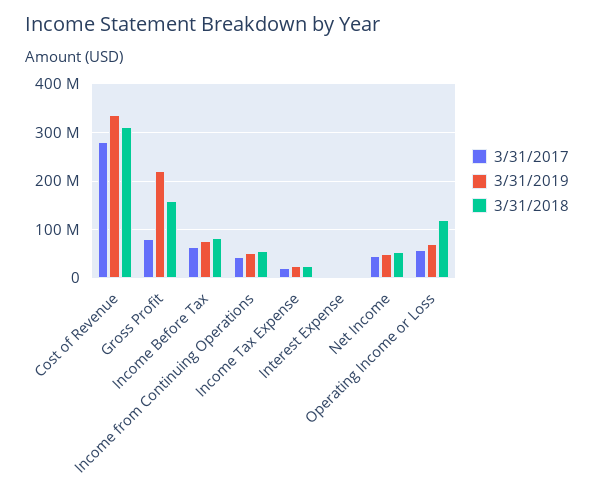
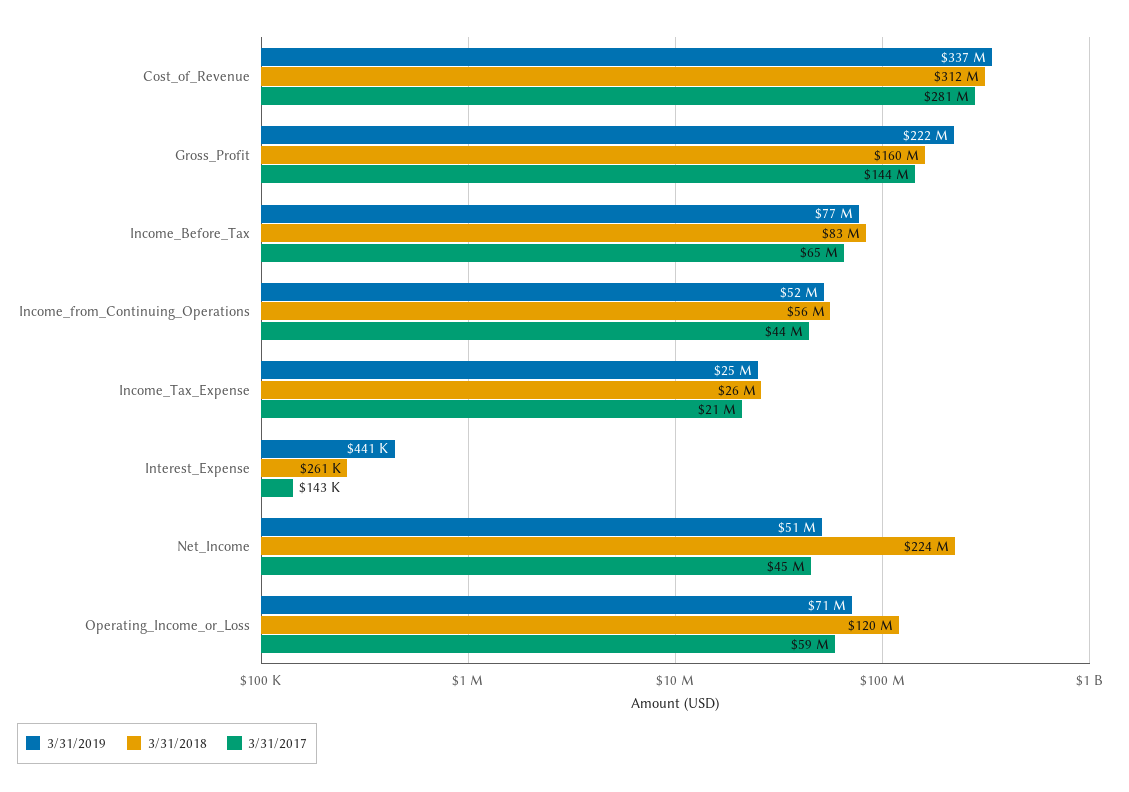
3/31/2017, Gross Profit: 80000000 -> 144000000
3/31/2018, Net Income: 60000000 -> 224000000

